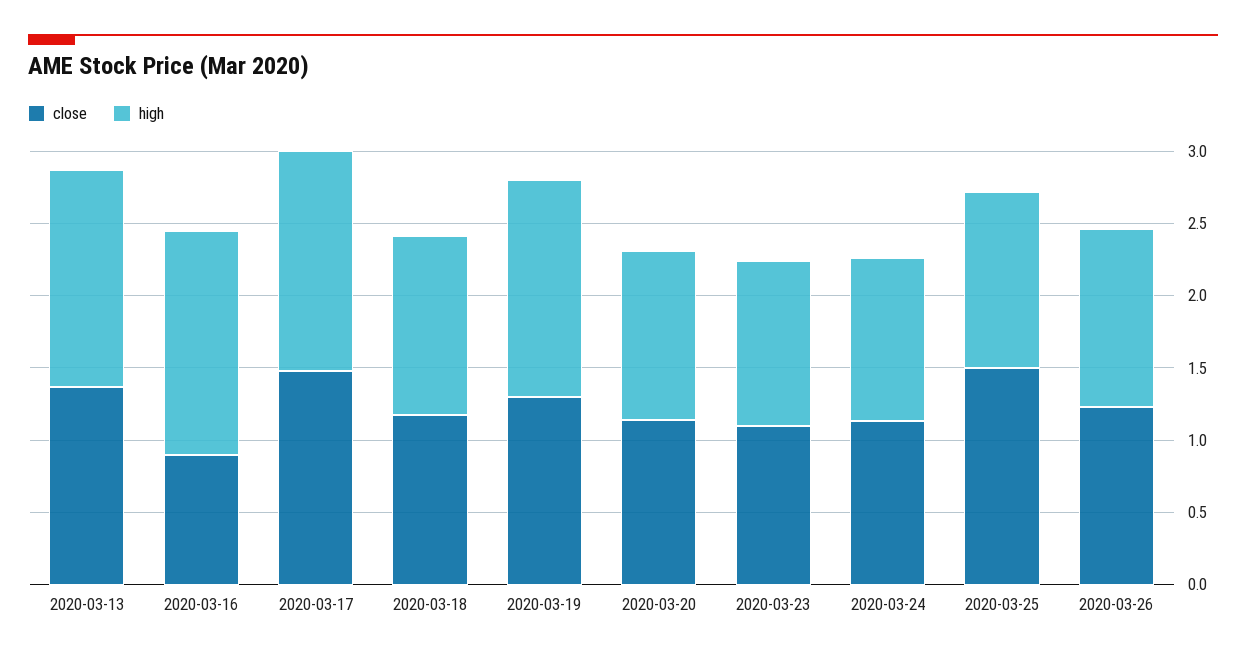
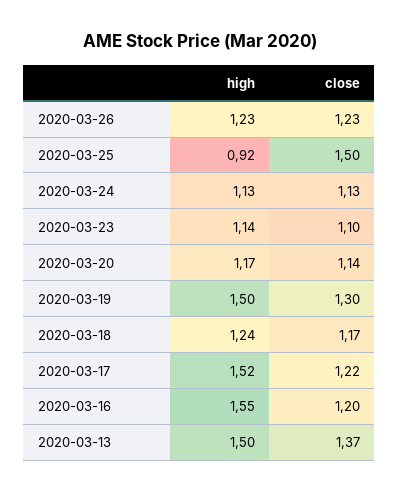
close, 2020-03-16: 0.9 -> 1.2
close, 2020-03-17: 1.5 -> 1.22
high, 2020-03-25: 1.2 -> 0.92

